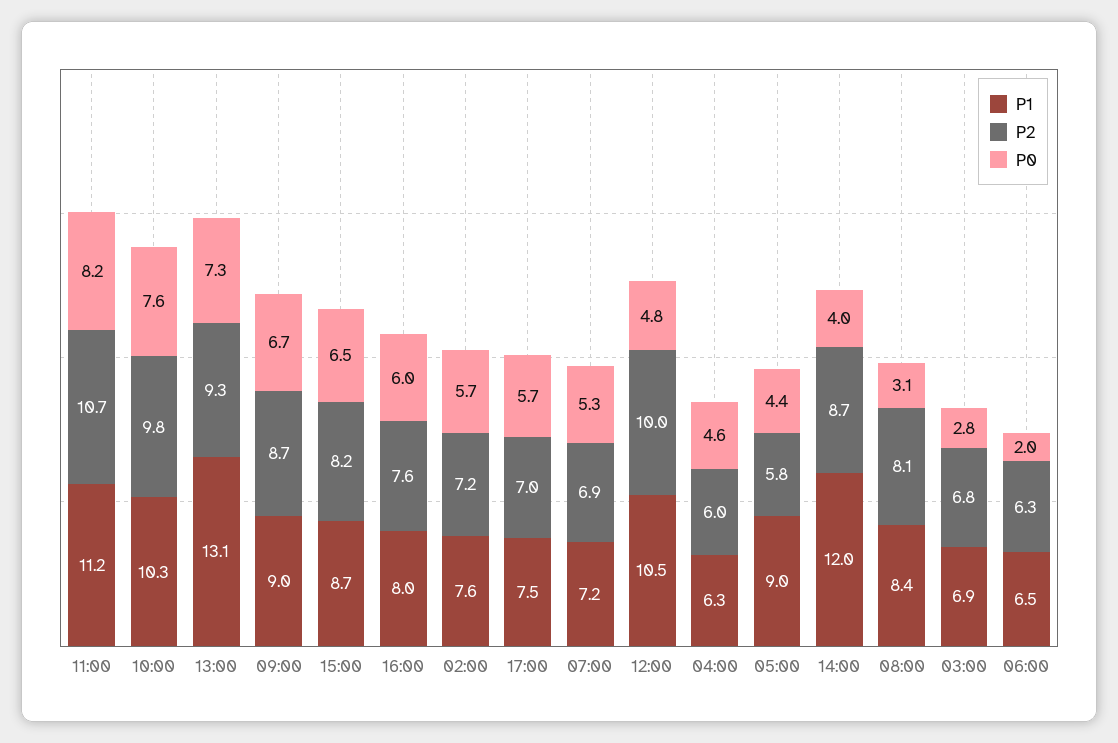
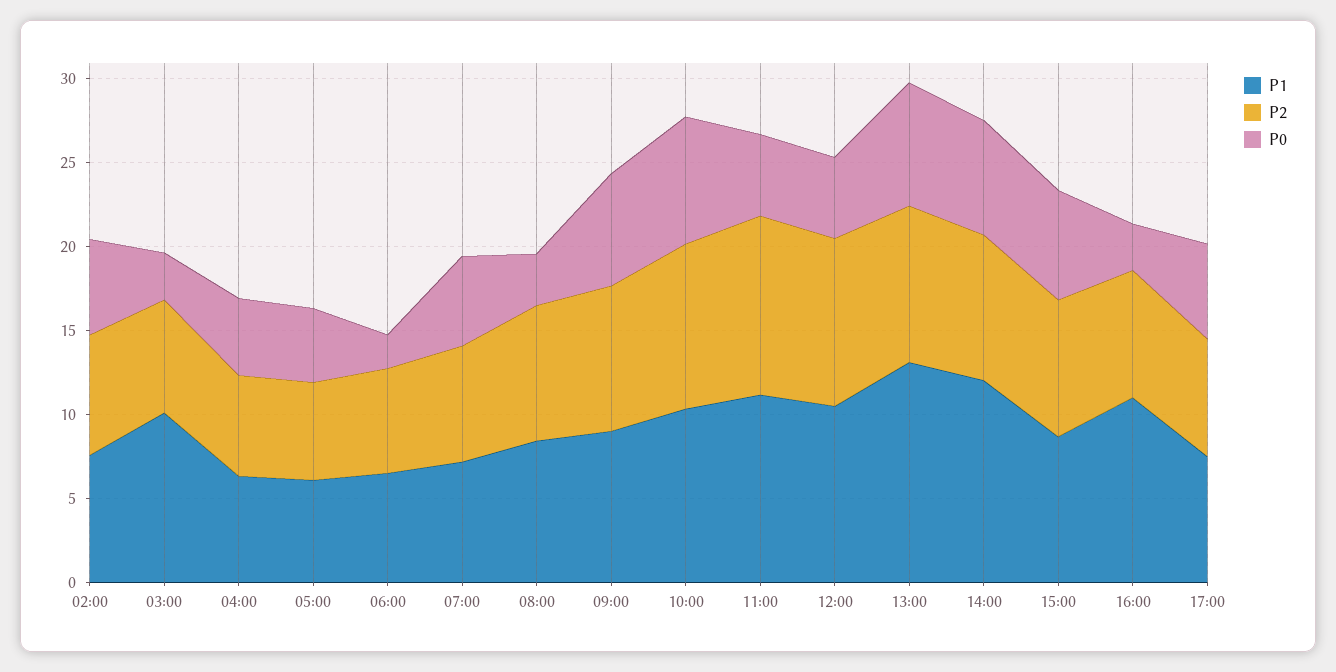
P0, 11:00: 8.2 -> 5
P1, 16:00: 8 -> 11
P0, 16:00: 6 -> 3
P1, 05:00: 9 -> 6
P0, 14:00: 4 -> 7
P1, 03:00: 6.9 -> 10

